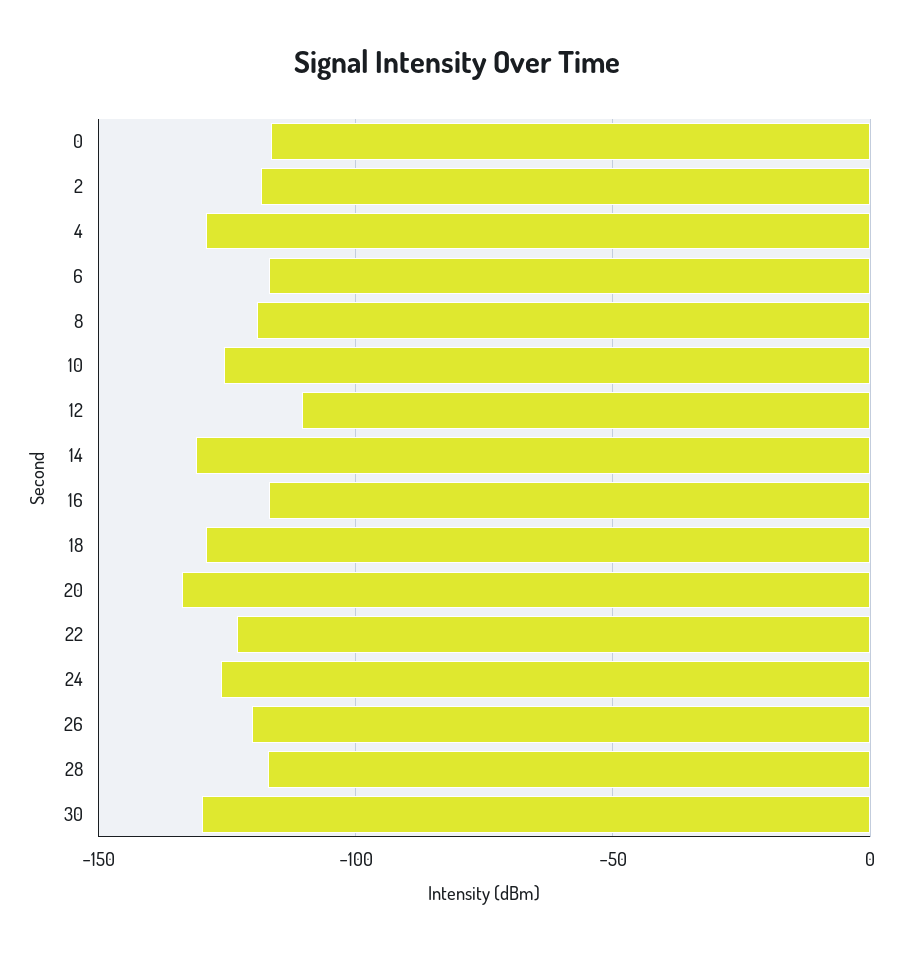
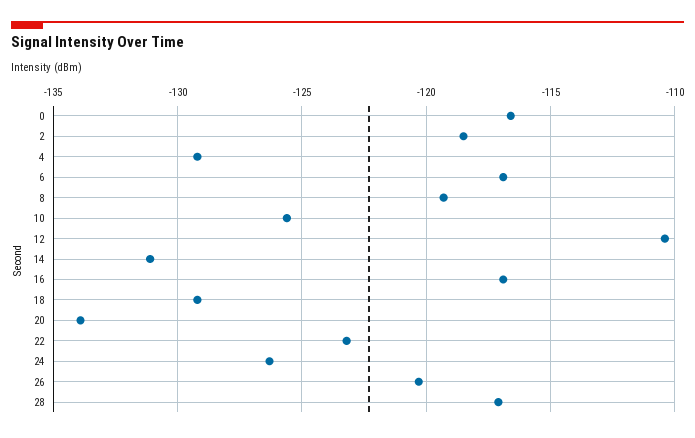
30: -130 -> none

